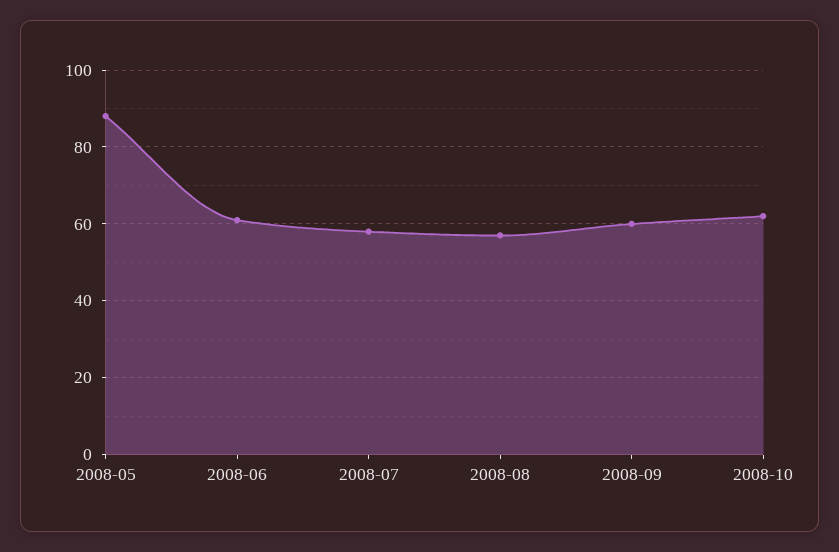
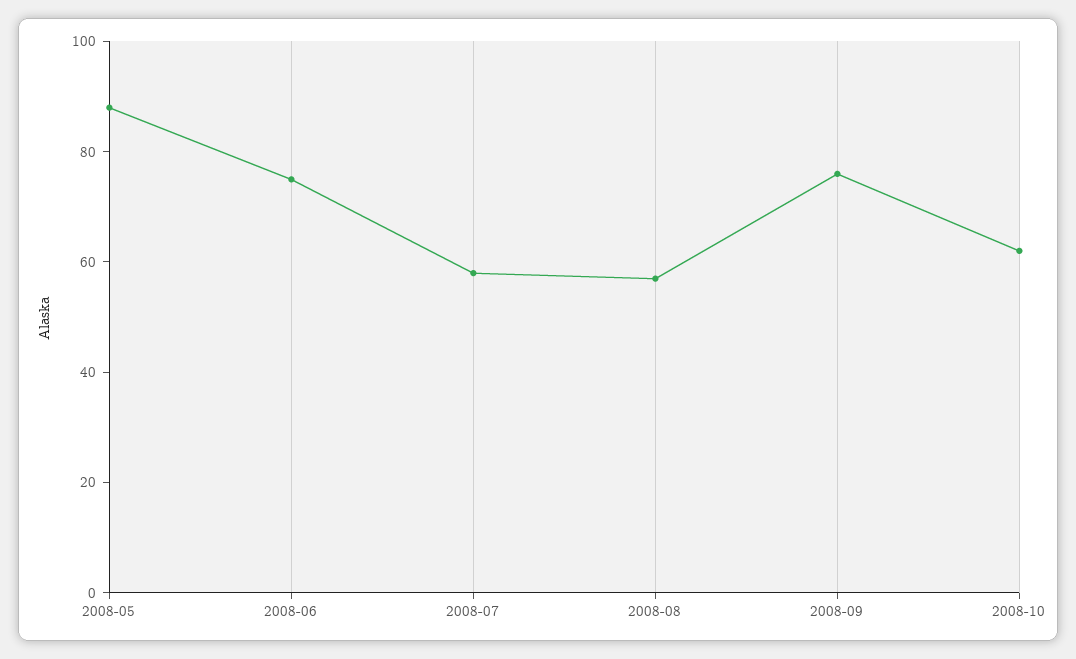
2008-06: 60 -> 75
2008-09: 60 -> 75

